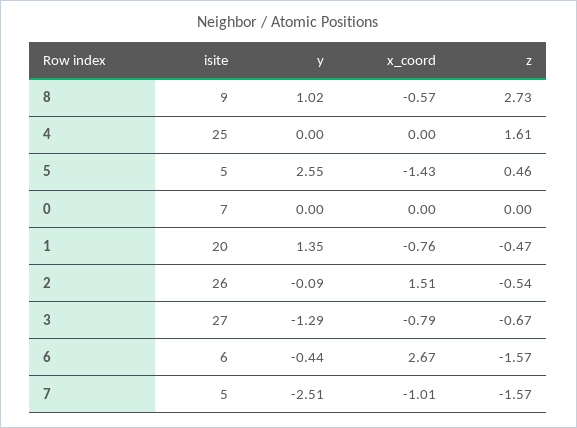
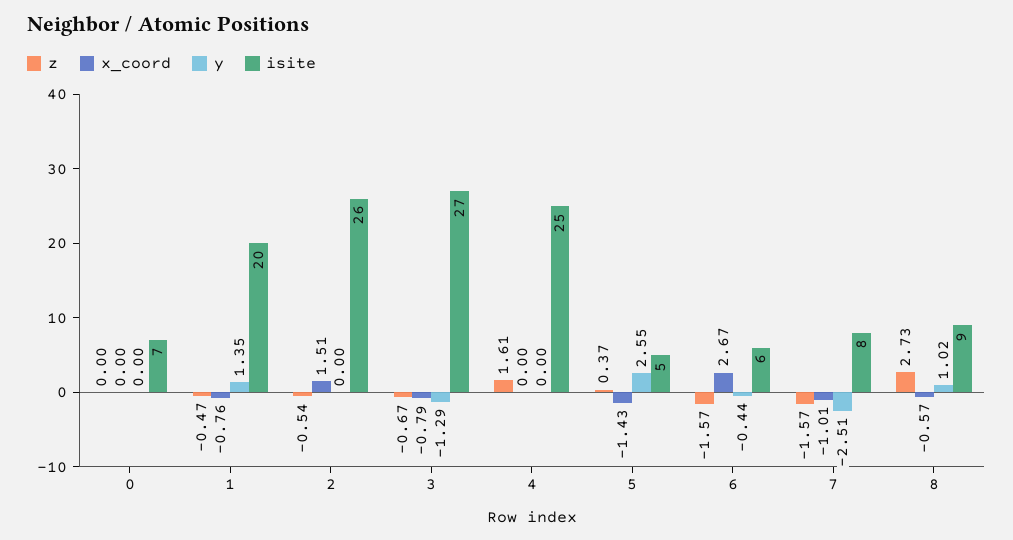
z, 5: 0.46 -> 0.37
y, 2: -0.09 -> 0
isite, 7: 5 -> 8

